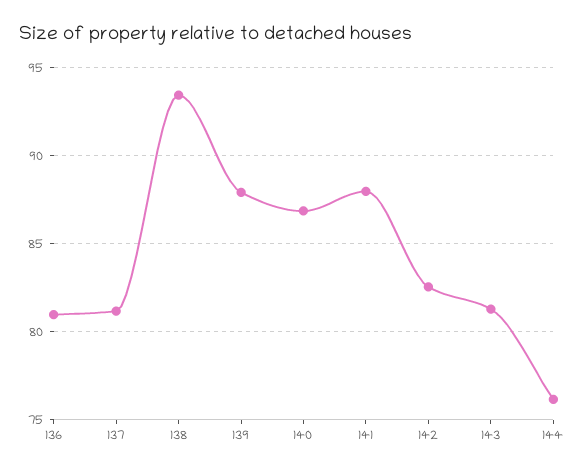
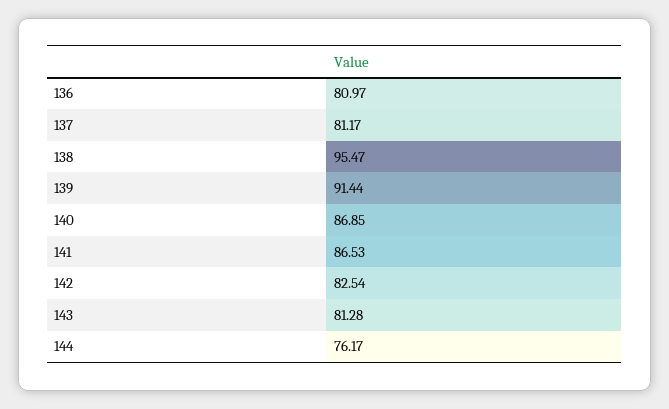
138: 93.5 -> 95.47
139: 88 -> 91.44
141: 88 -> 86.53

